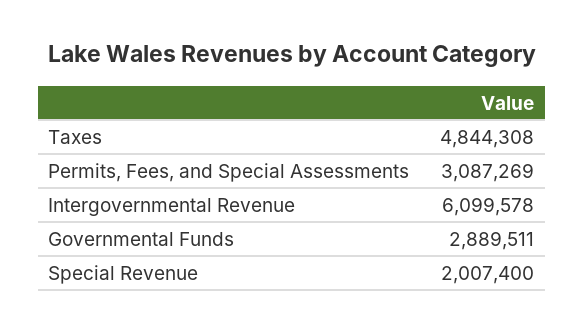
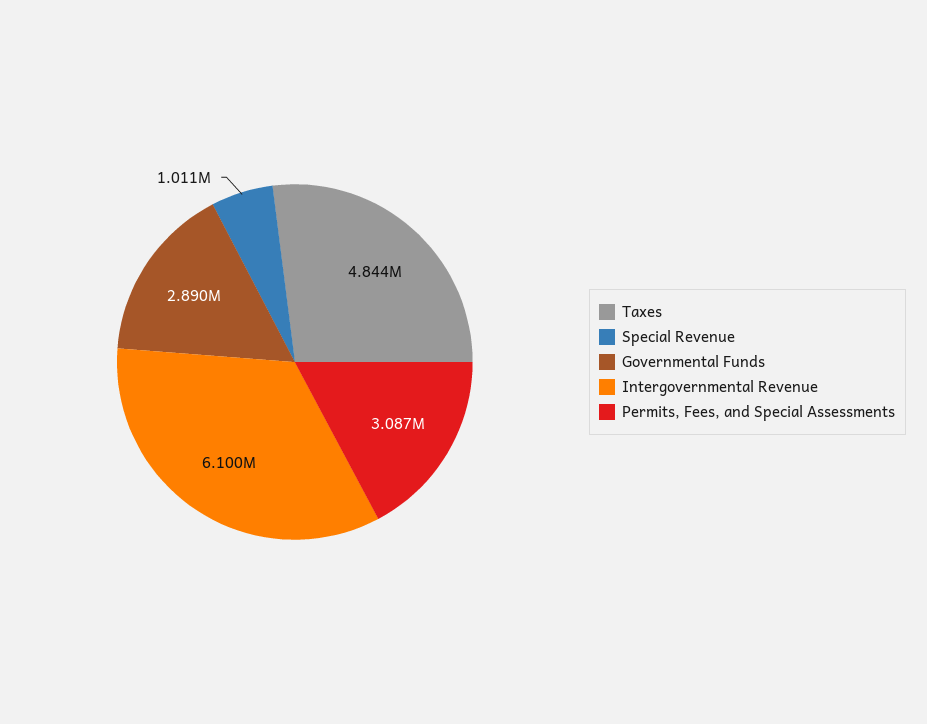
Special Revenue: 2007400 -> 1011000

